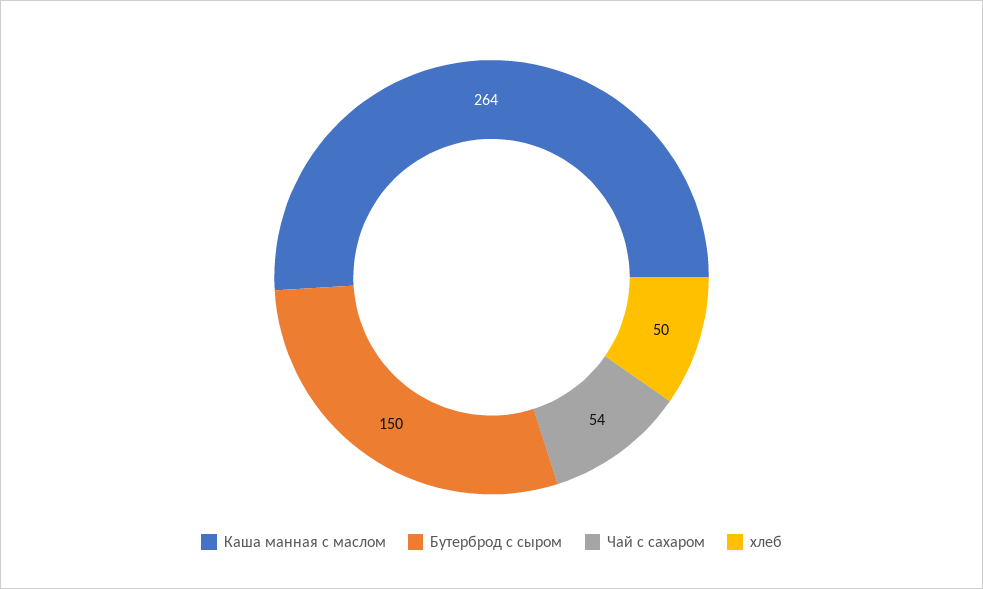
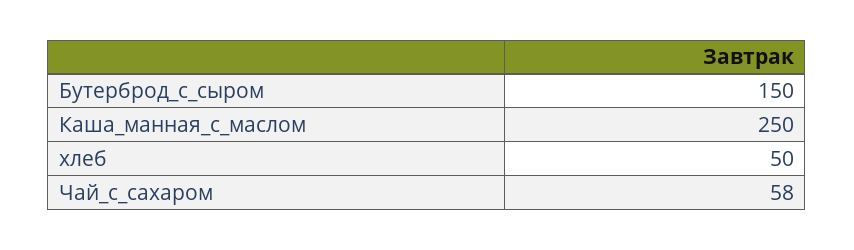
Каша манная с маслом: 264 -> 250
Чай с сахаром: 54 -> 58

